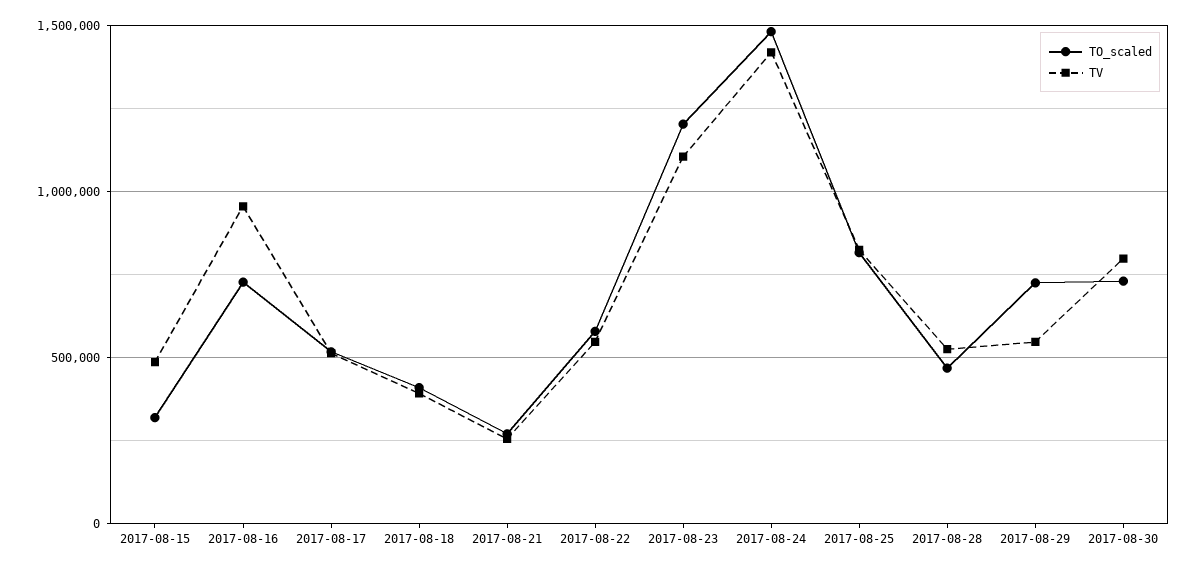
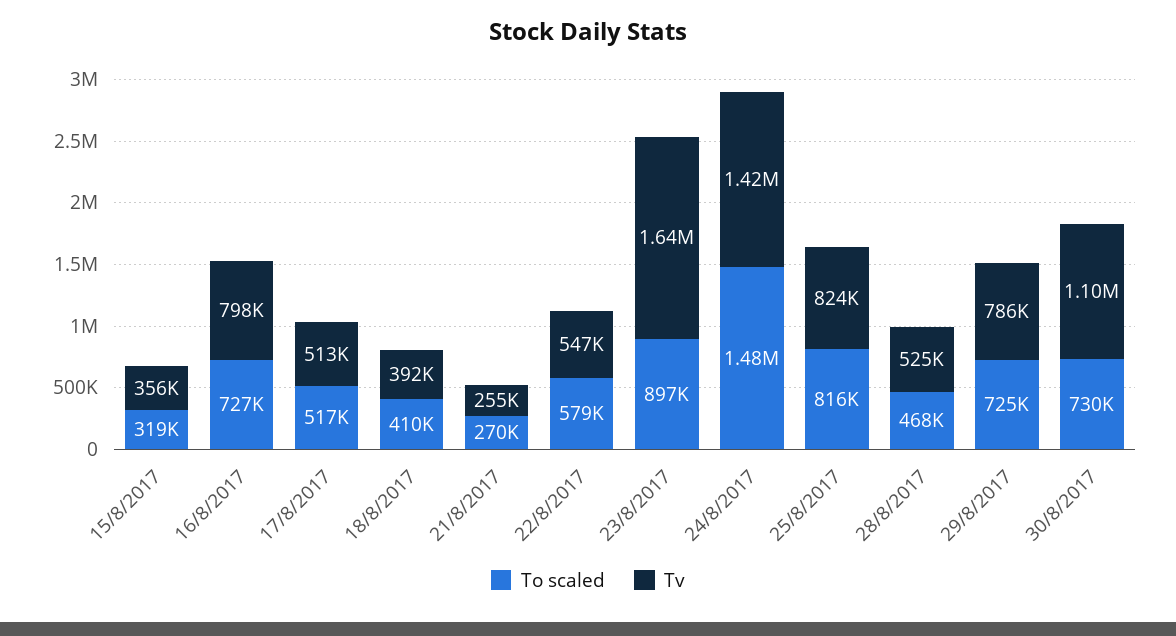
TV, 2017-08-15: 500000 -> 356000
TV, 2017-08-16: 950000 -> 798000
TO_scaled, 2017-08-23: 1200000 -> 897000
TV, 2017-08-23: 1100000 -> 1640000
TV, 2017-08-29: 550000 -> 786000
TV, 2017-08-30: 800000 -> 1100000

